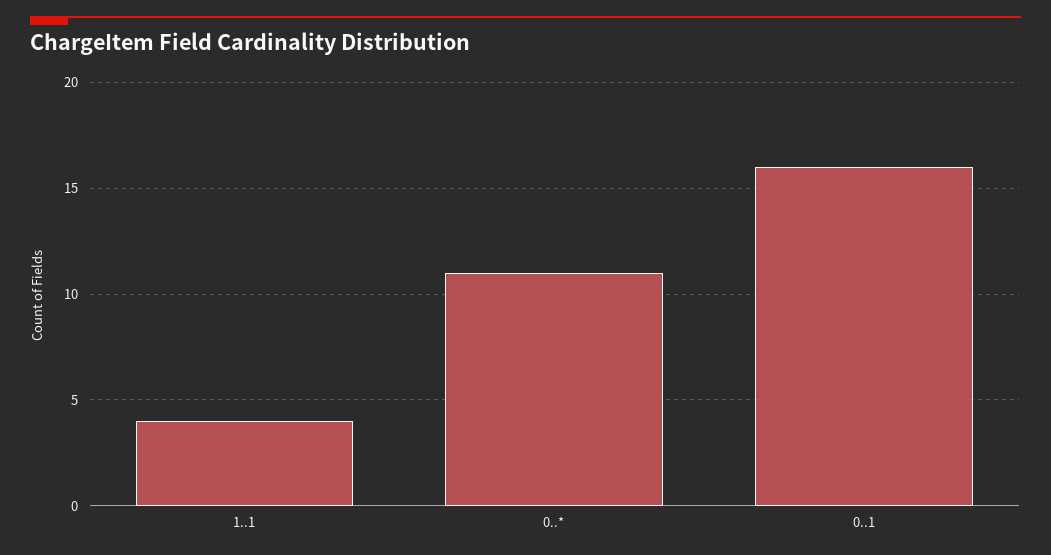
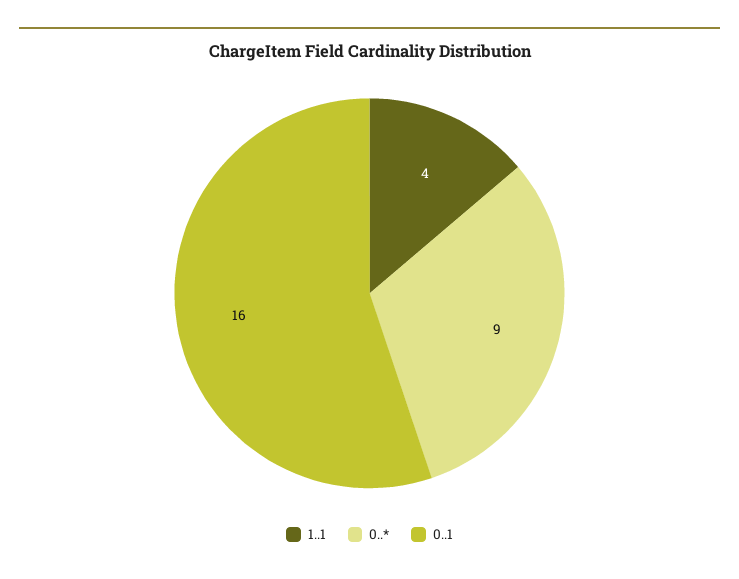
0..*: 11 -> 9

